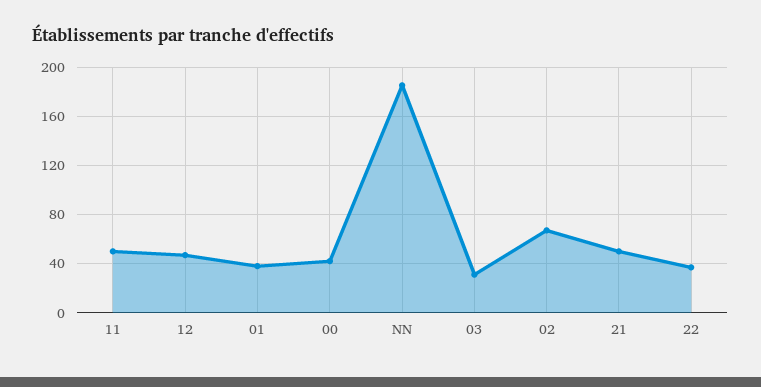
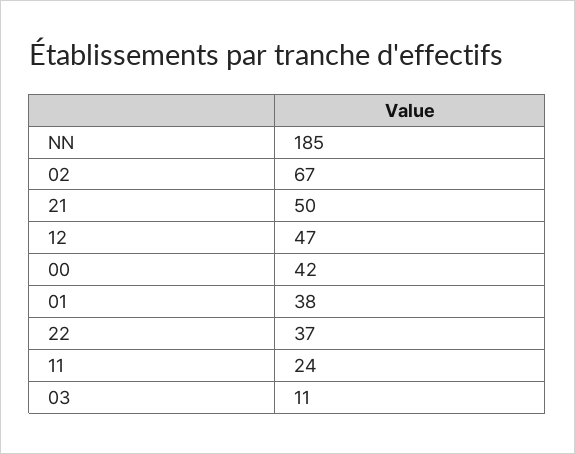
11: 50 -> 24
03: 30 -> 11

